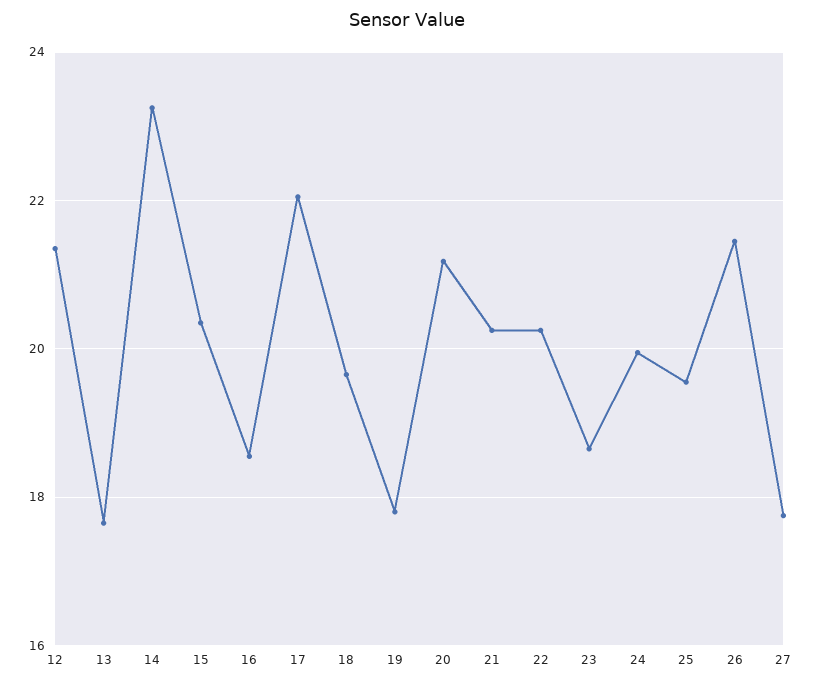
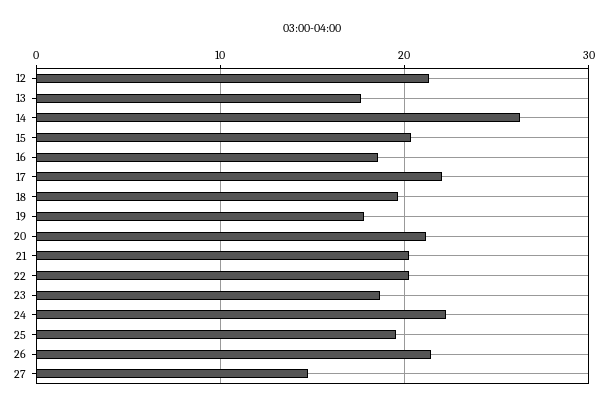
14: 23.2 -> 26
24: 20 -> 22
27: 17.8 -> 15

